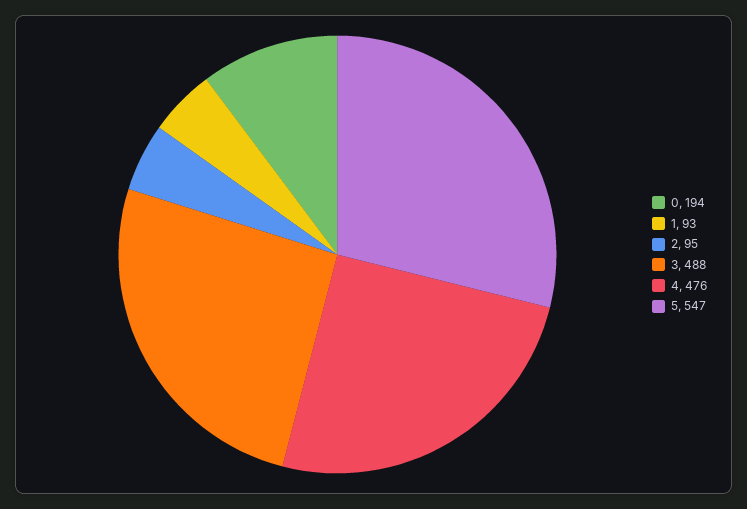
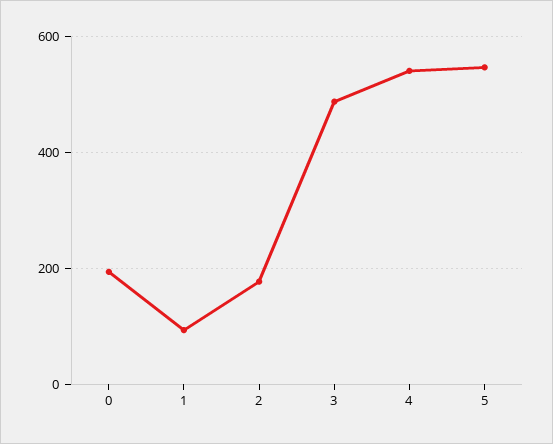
2: 95 -> 180
4: 476 -> 540

